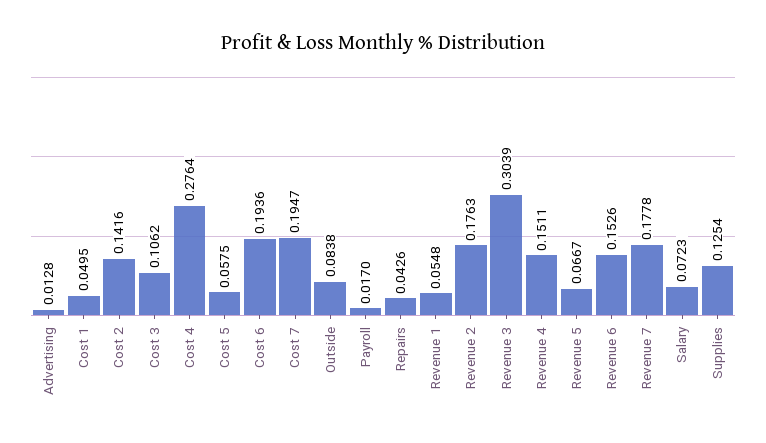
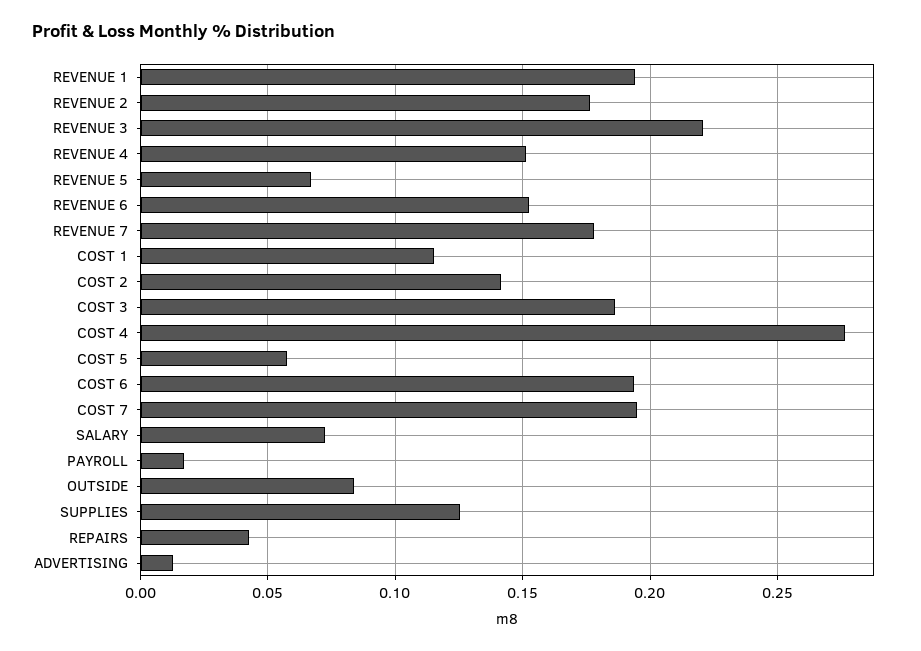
Cost 1: 0.0495 -> 0.115
Cost 3: 0.1062 -> 0.185
Revenue 1: 0.0548 -> 0.195
Revenue 3: 0.3039 -> 0.22

